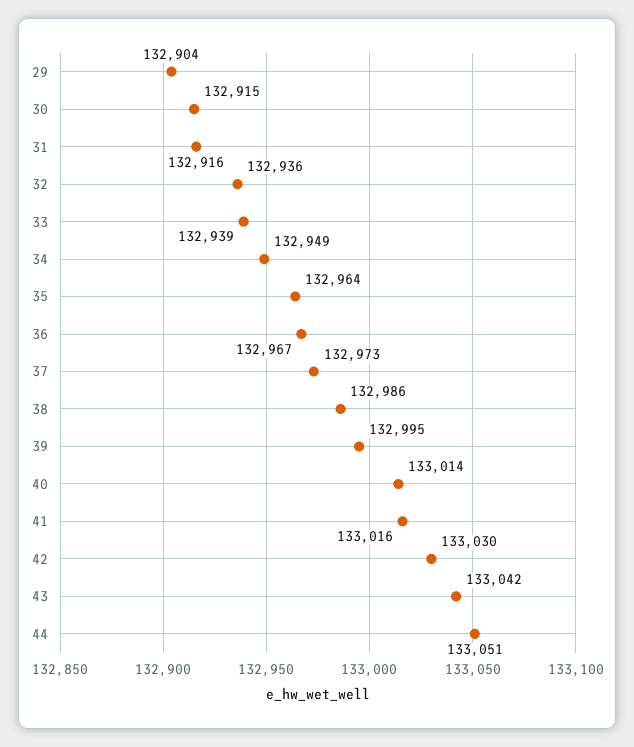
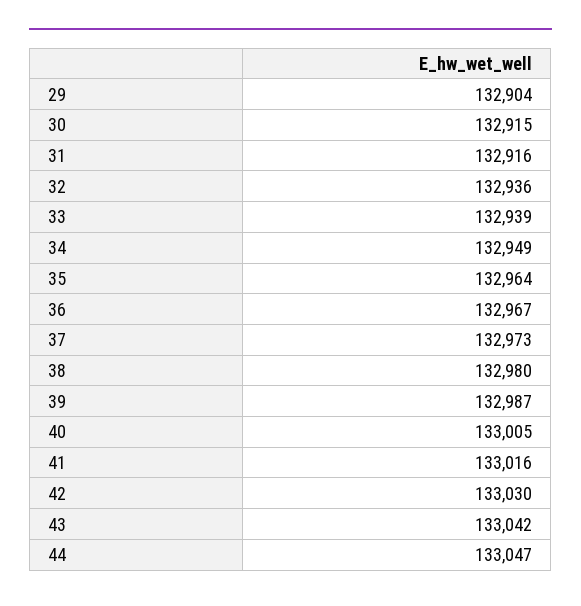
38: 132986 -> 132980
39: 132995 -> 132987
40: 133014 -> 133005
44: 133051 -> 133047

